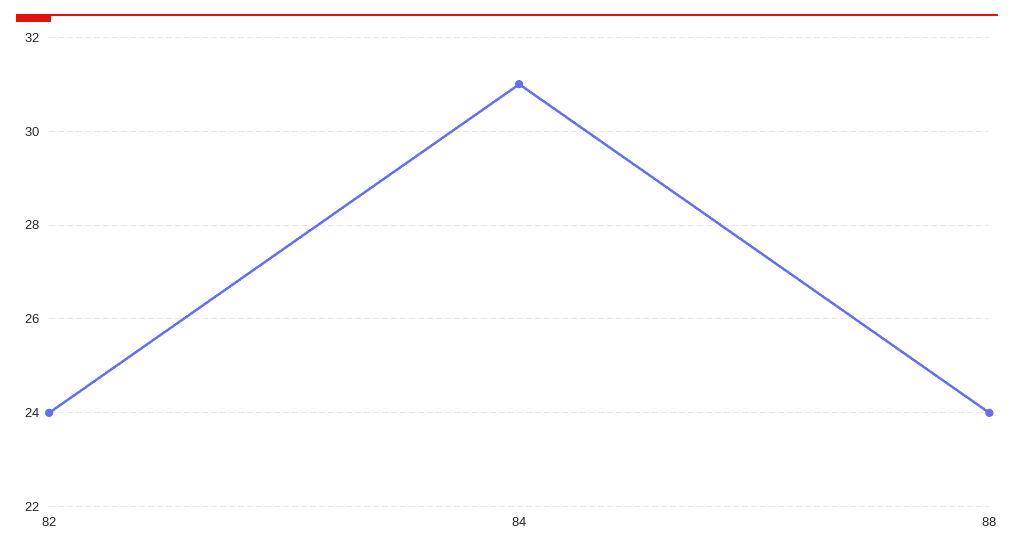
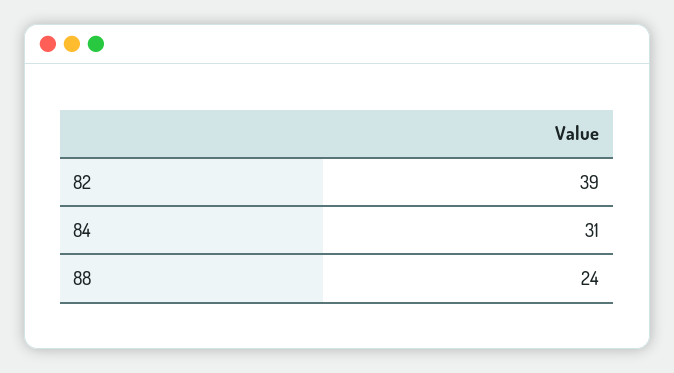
82: 24 -> 39

